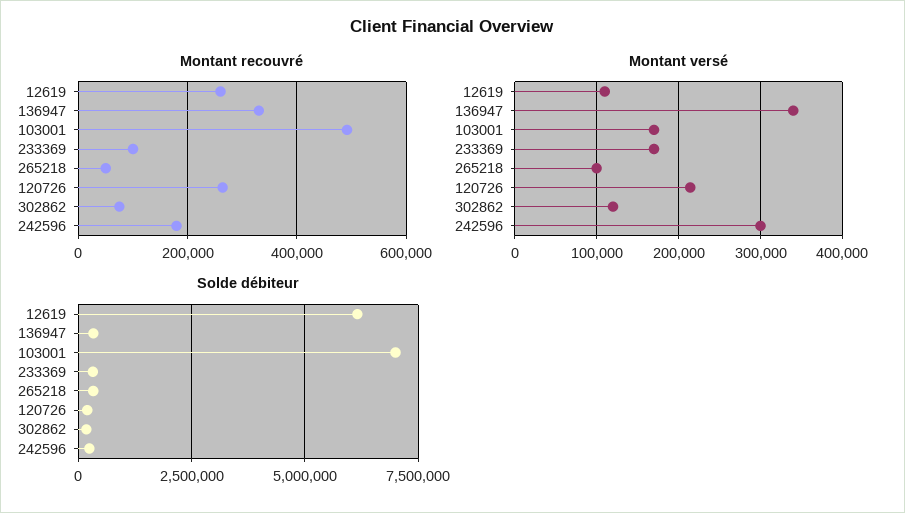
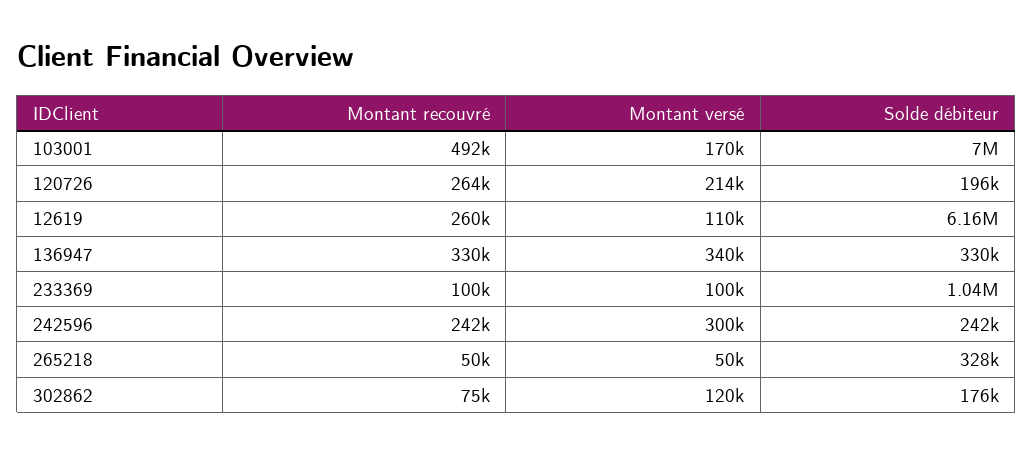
Montant recouvré, 242596: 180000 -> 242000
Montant versé, 233369: 170000 -> 100000
Montant versé, 265218: 100000 -> 50000
Solde débiteur, 233369: 250000 -> 1040000

